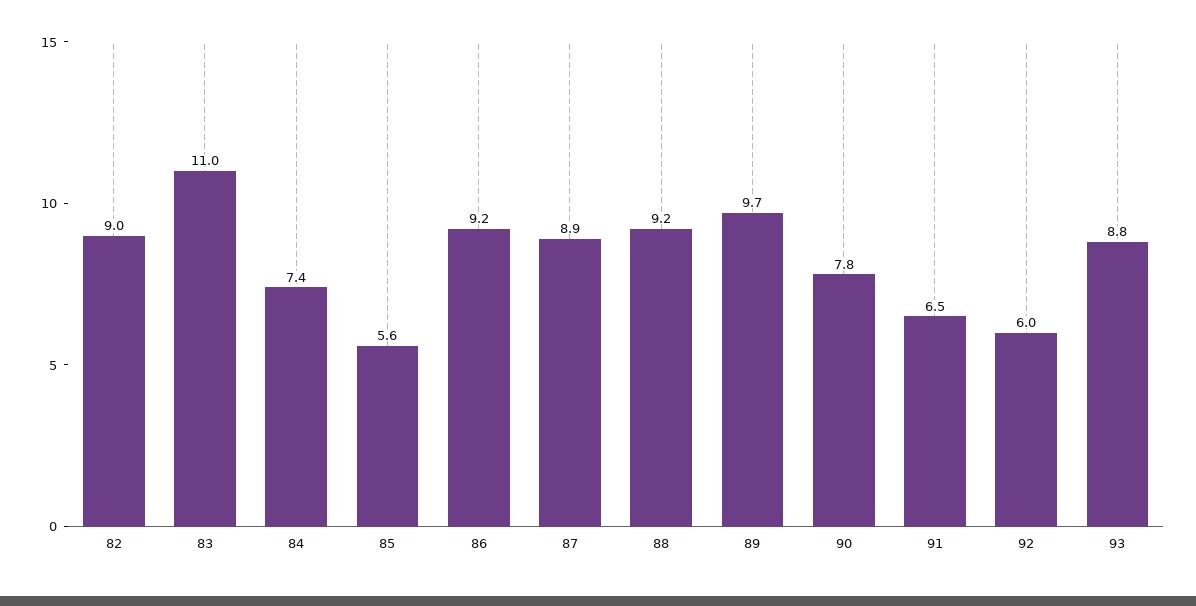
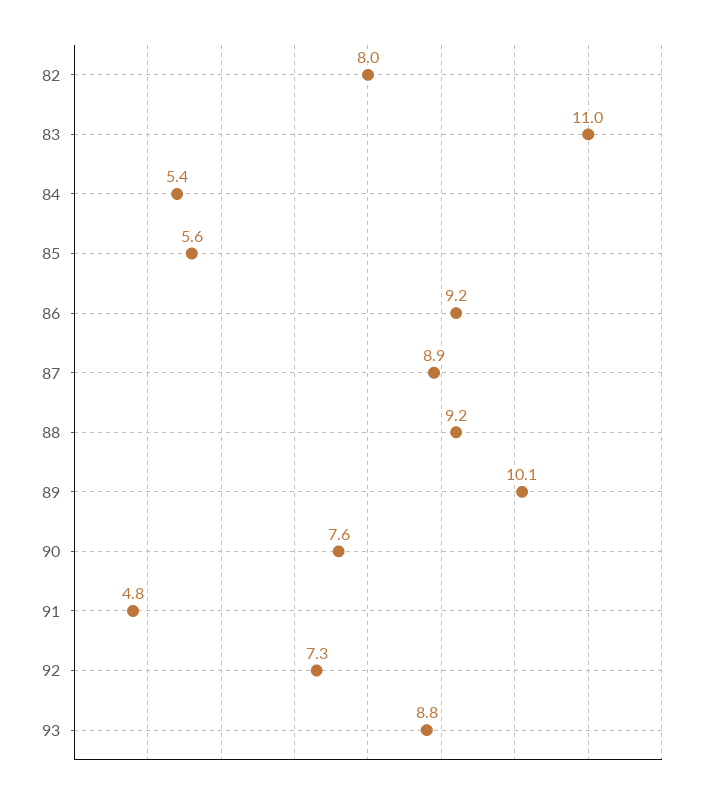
82: 9 -> 8
84: 7.4 -> 5.4
89: 9.7 -> 10.1
90: 7.8 -> 7.6
91: 6.5 -> 4.8
92: 6 -> 7.3

